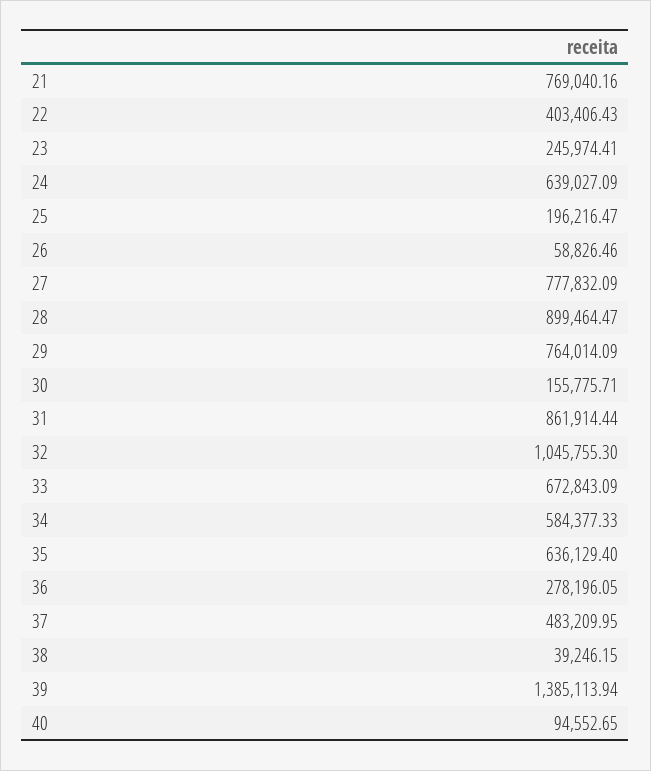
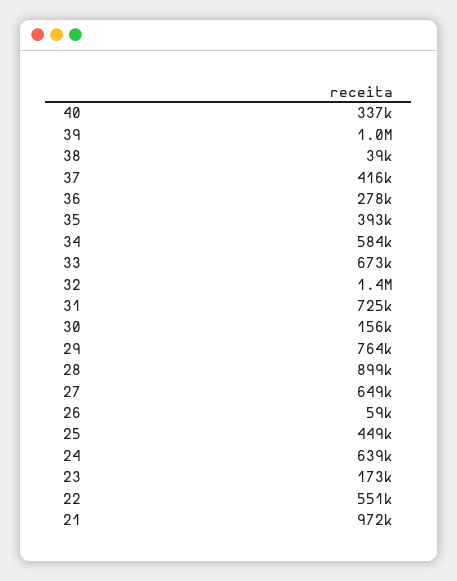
21: 769040.16 -> 972000
22: 403406.43 -> 551000
23: 245974.41 -> 173000
25: 196216.47 -> 449000
27: 777832.09 -> 649000
31: 861914.44 -> 725000
32: 1045755.3 -> 1400000
35: 636129.4 -> 393000
37: 483209.95 -> 416000
39: 1385113.94 -> 1000000
40: 94552.65 -> 337000

